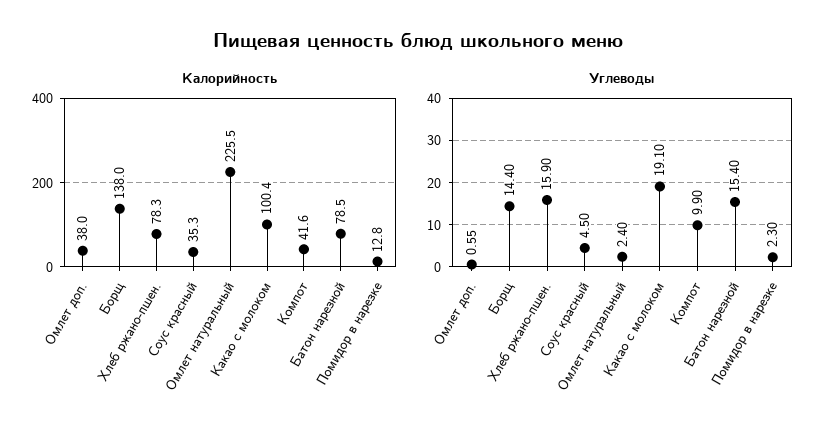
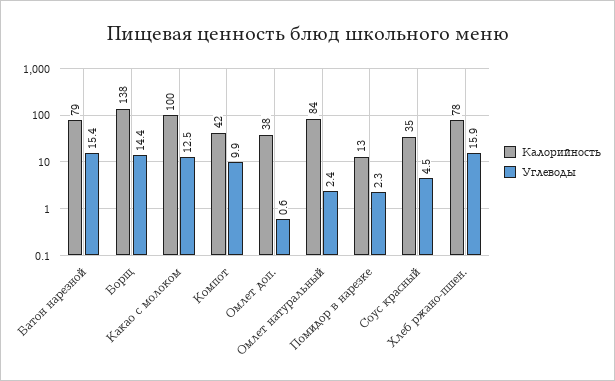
Калорийность, Омлет натуральный: 225.5 -> 84
Углеводы, Какао с молоком: 19.1 -> 12.5

